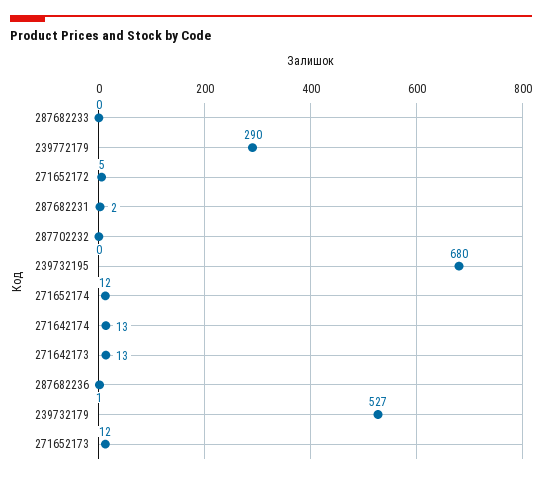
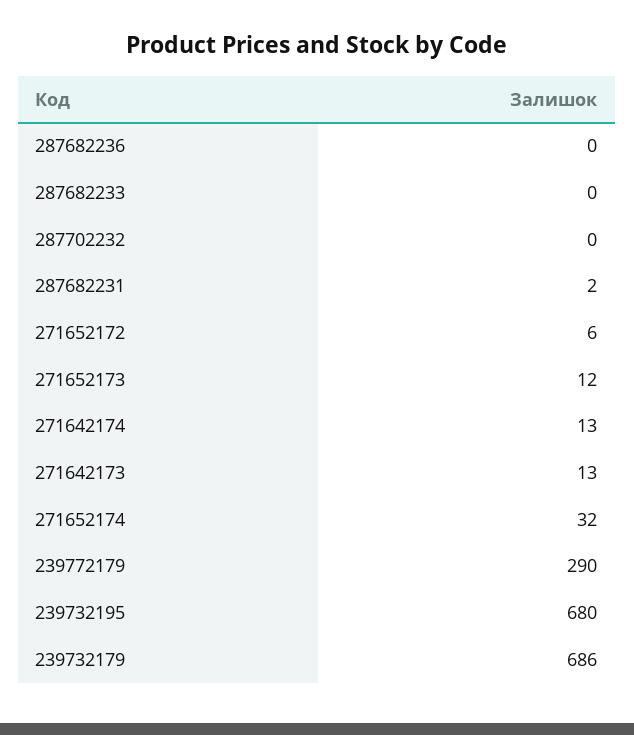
271652172: 5 -> 6
271652174: 12 -> 32
287682236: 1 -> 0
239732179: 527 -> 686

